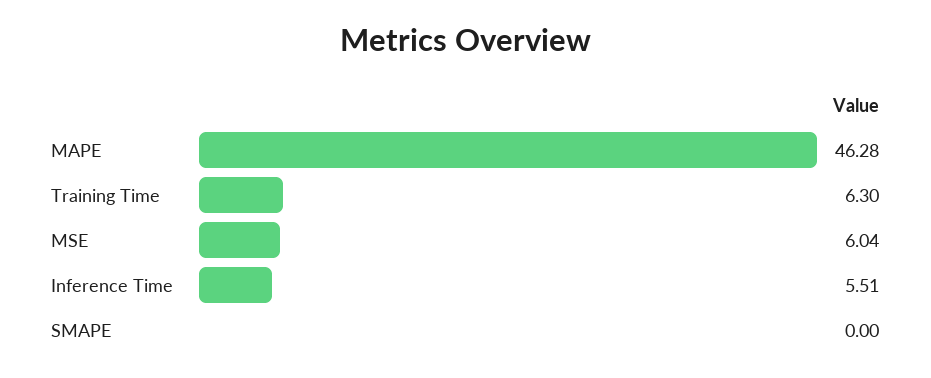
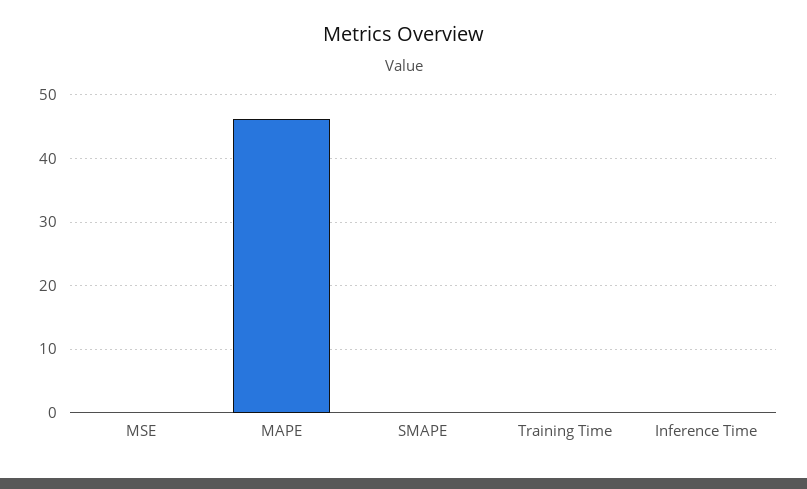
Training Time: 6.3 -> 0
MSE: 6.04 -> 0
Inference Time: 5.51 -> 0

